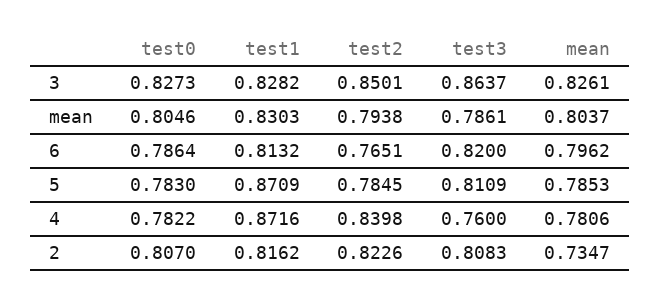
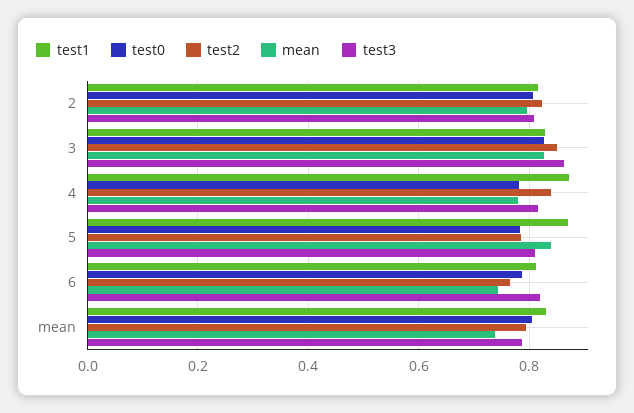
mean, mean: 0.8037 -> 0.74
mean, 6: 0.7962 -> 0.74
mean, 5: 0.7853 -> 0.84
test3, 4: 0.76 -> 0.82
mean, 2: 0.7347 -> 0.8

